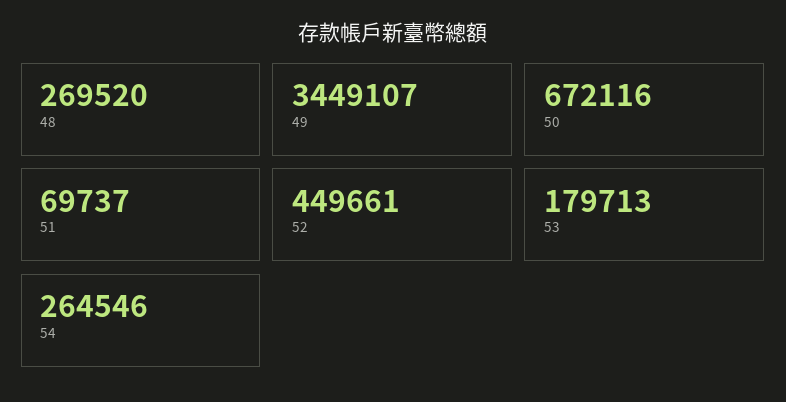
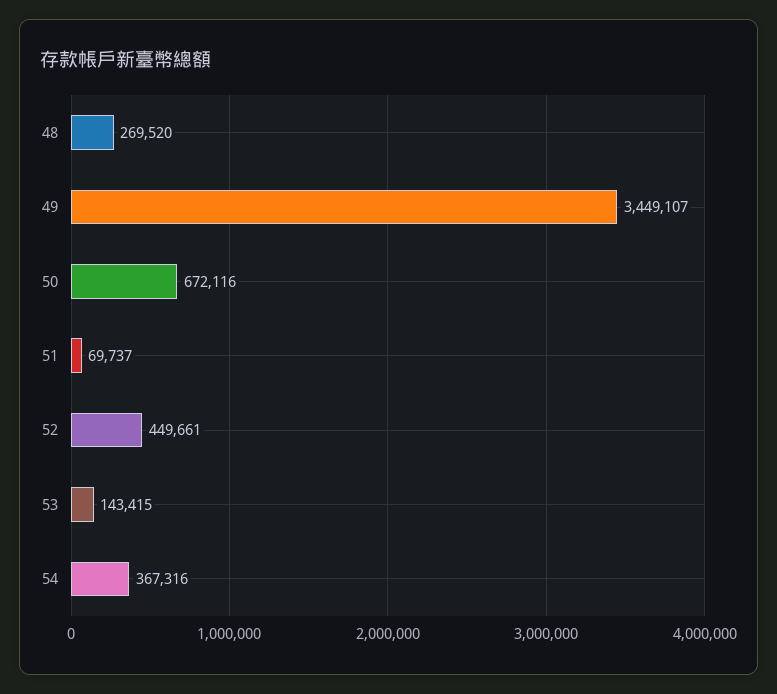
53: 179713 -> 143415
54: 264546 -> 367316

